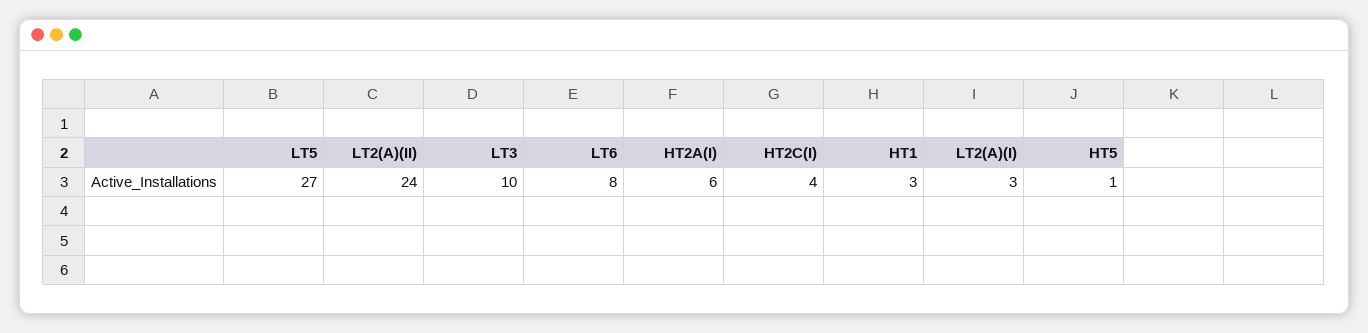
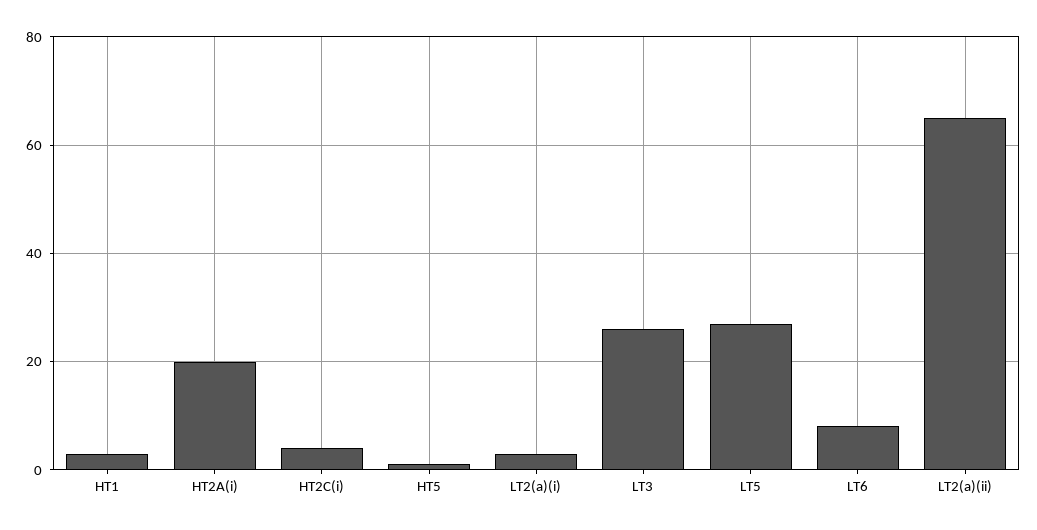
LT2(A)(II): 24 -> 65
LT3: 10 -> 25
HT2A(I): 6 -> 20

